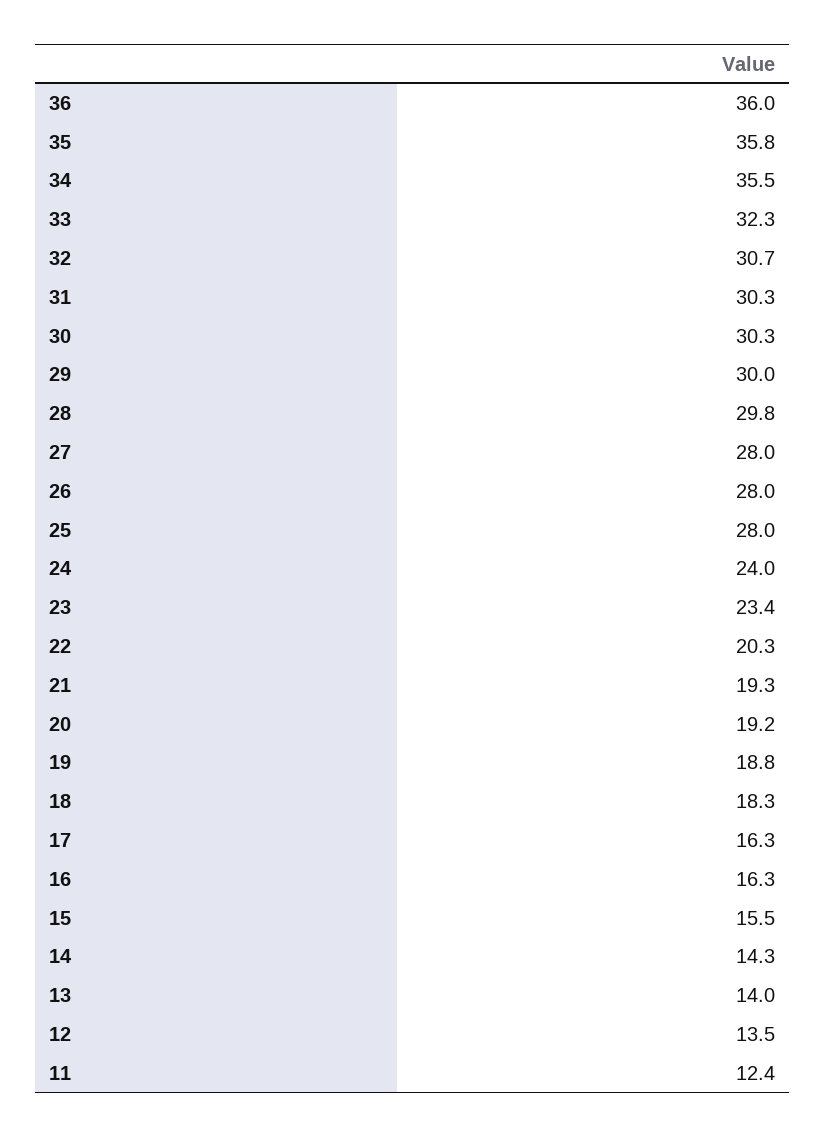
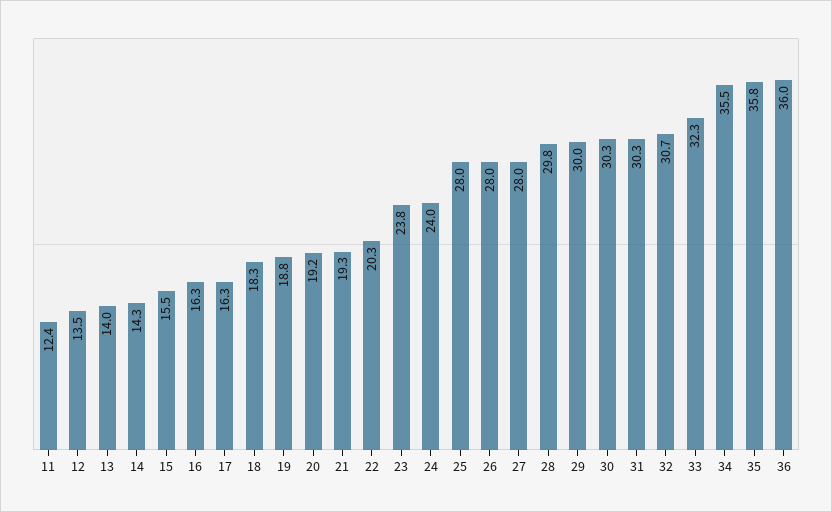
23: 23.4 -> 23.8

